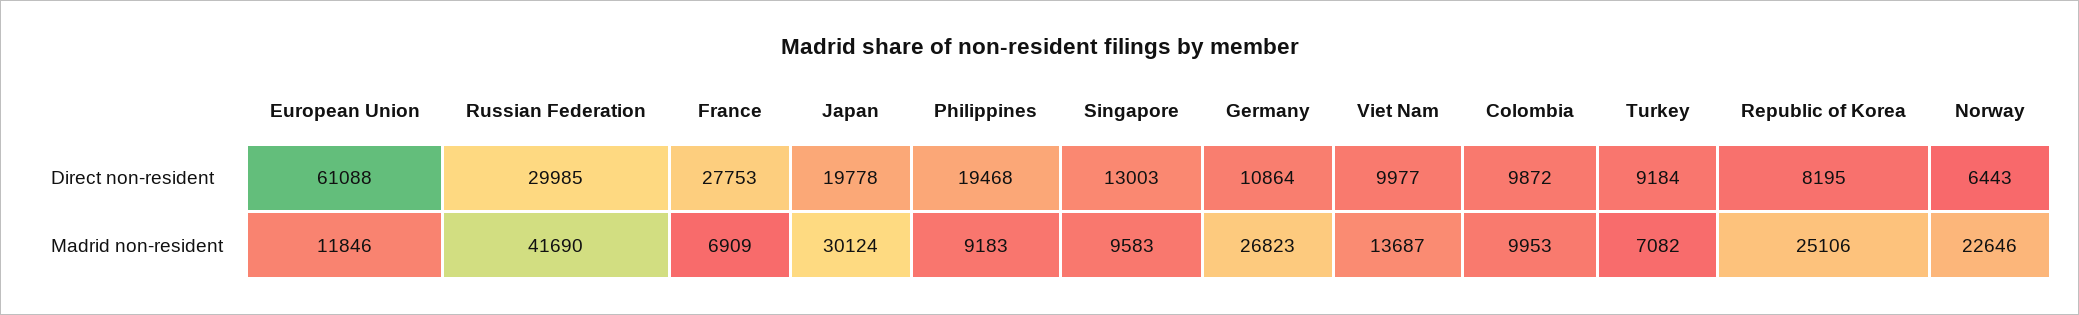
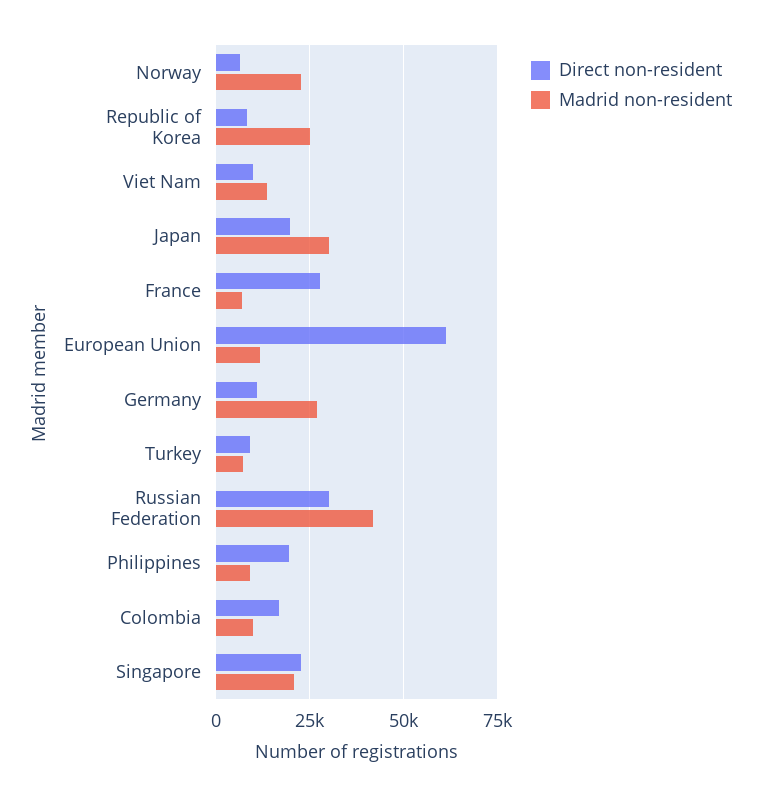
Direct non-resident, Singapore: 13003 -> 22500
Direct non-resident, Colombia: 9872 -> 17500
Madrid non-resident, Singapore: 9583 -> 20000

